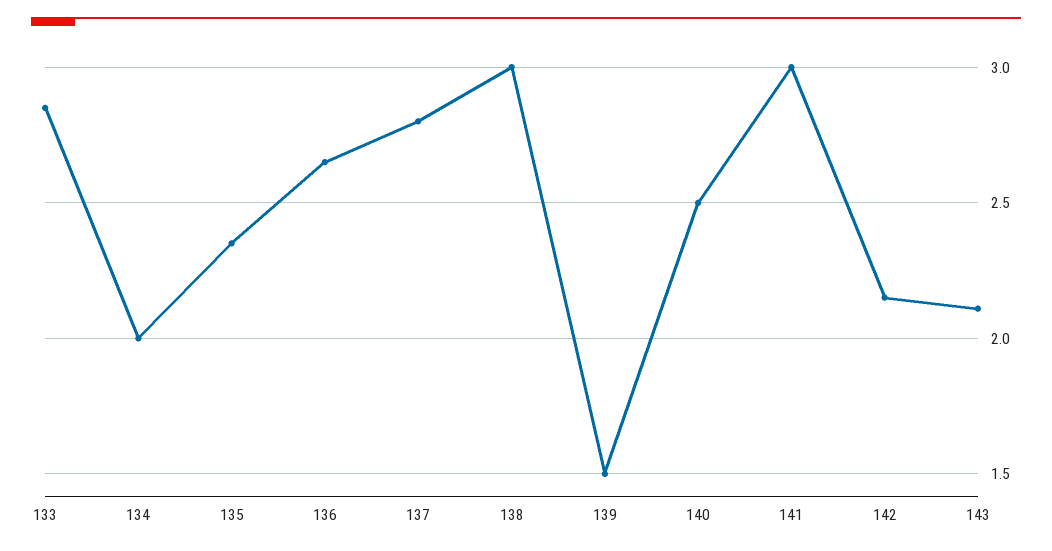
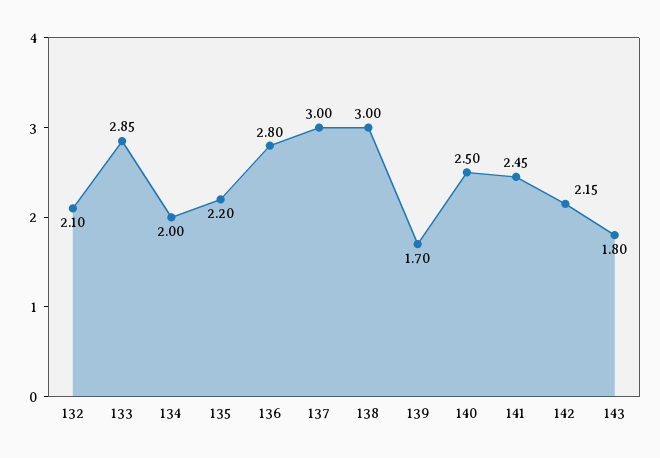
135: 2.35 -> 2.2
136: 2.65 -> 2.8
137: 2.8 -> 3
139: 1.5 -> 1.7
141: 3 -> 2.45
143: 2.1 -> 1.8
132: none -> 2.1

